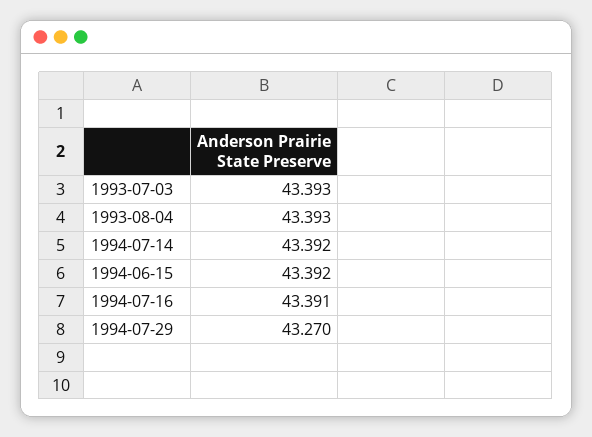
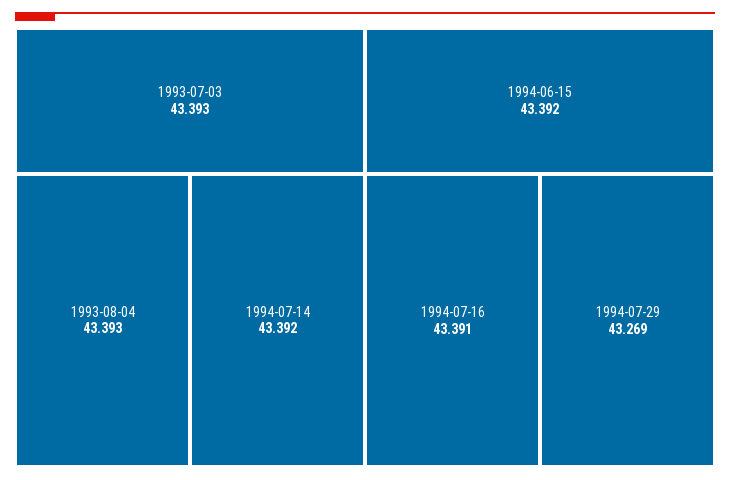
1994-07-29: 43.27 -> 43.269

